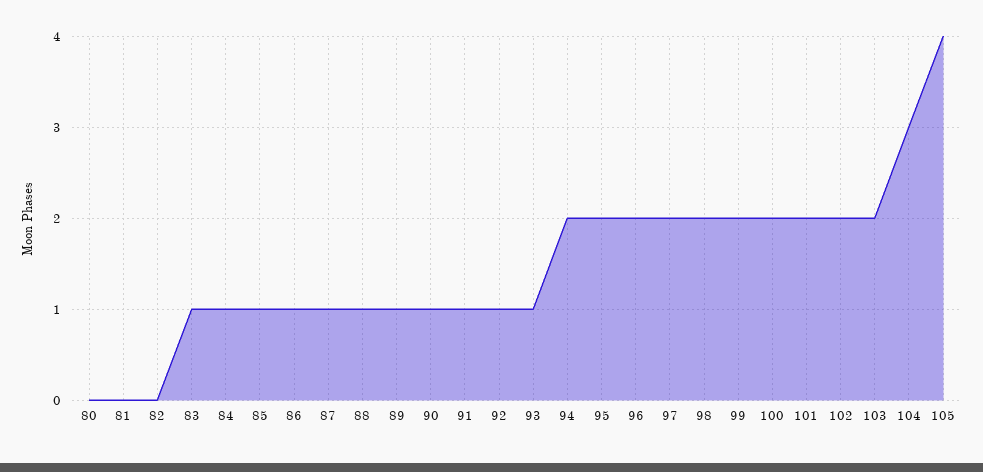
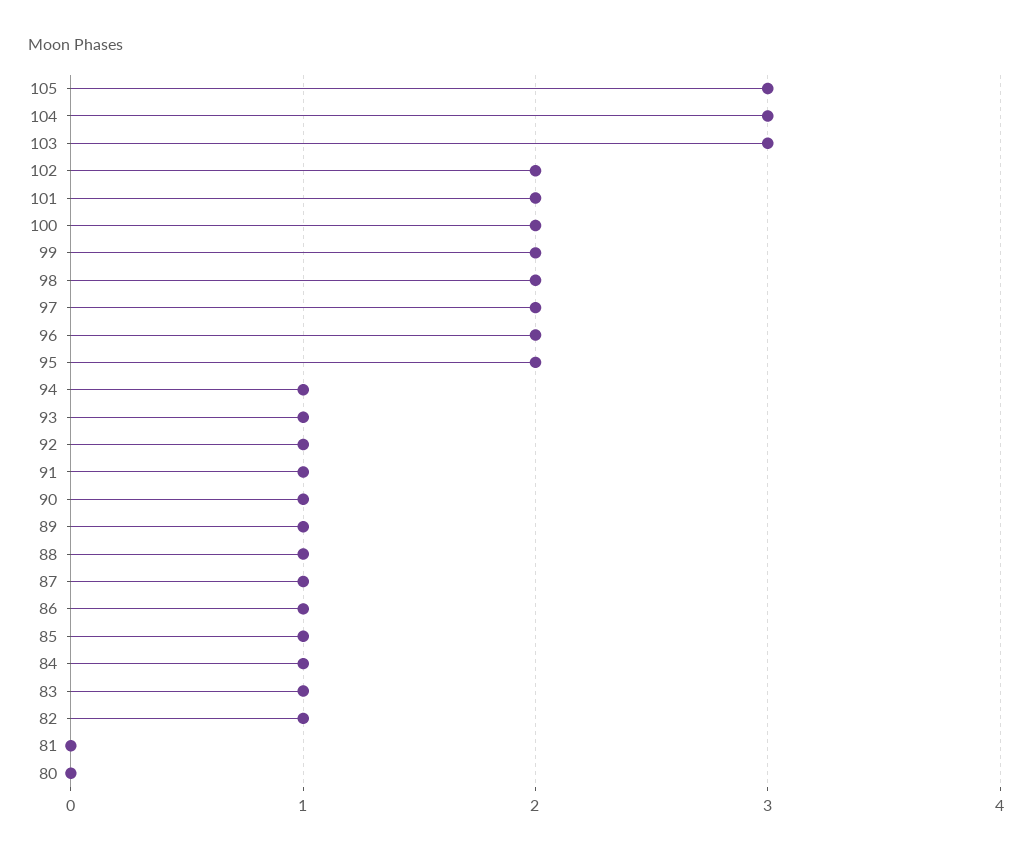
82: 0 -> 1
94: 2 -> 1
103: 2 -> 3
105: 4 -> 3

